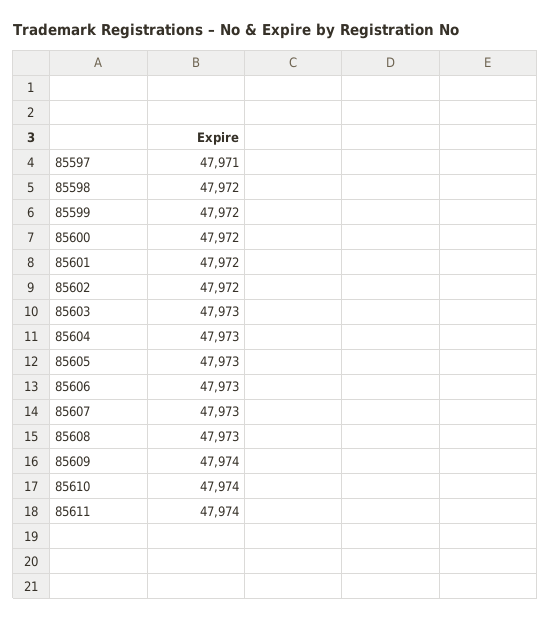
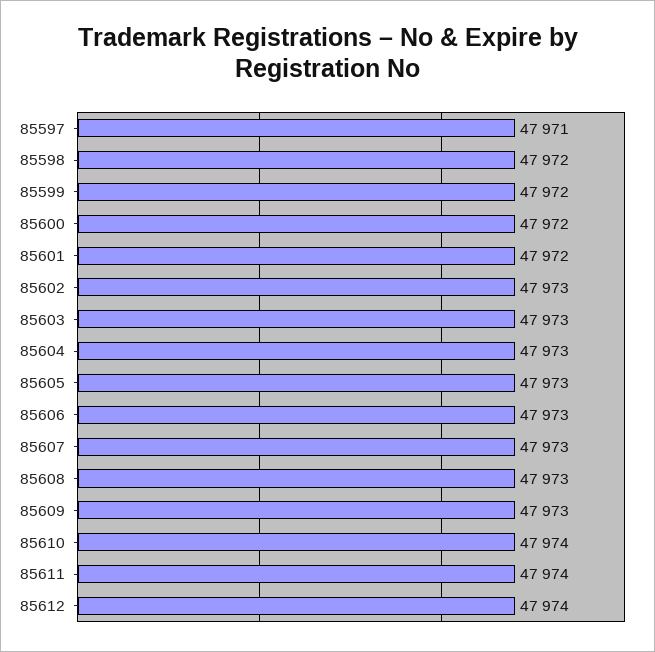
85602: 47972 -> 47973
85609: 47974 -> 47973
85612: none -> 47974

